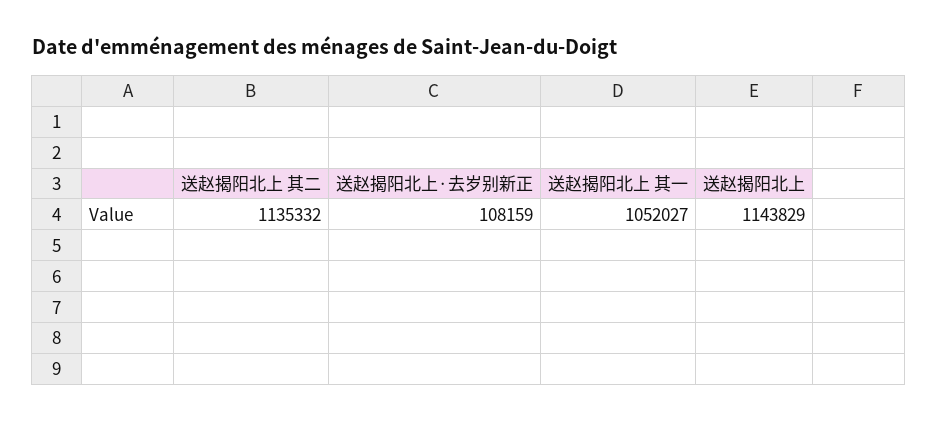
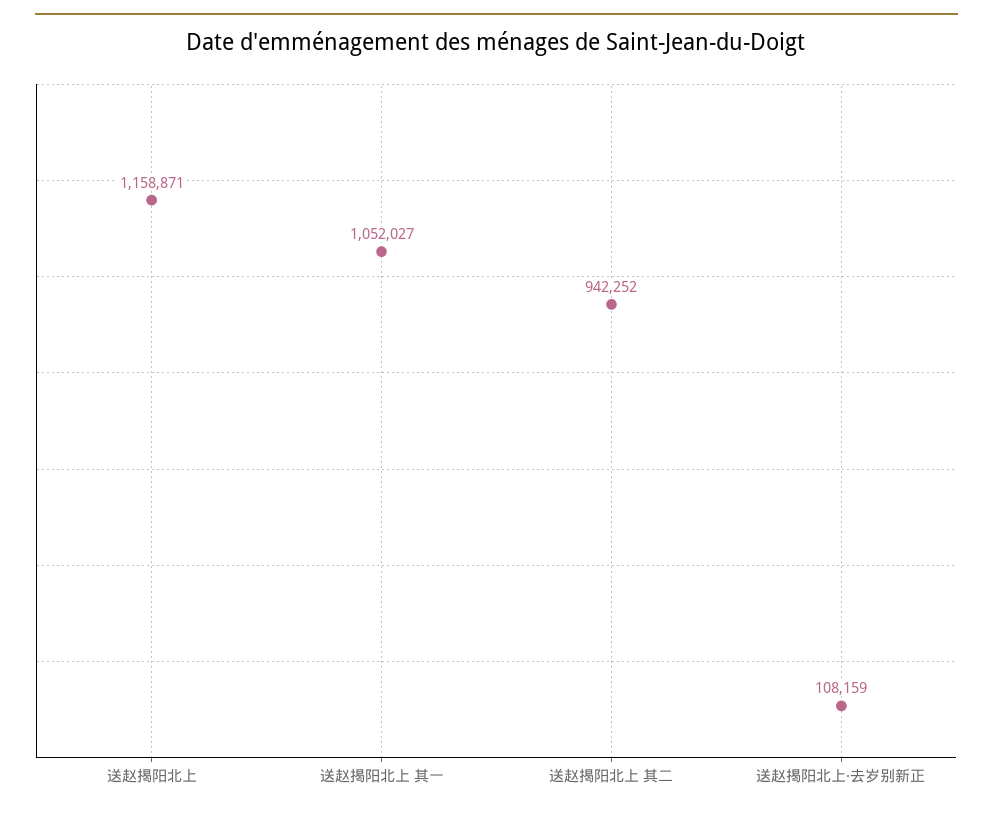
送赵揭阳北上 其二: 1135332 -> 942252
送赵揭阳北上: 1143829 -> 1158871

